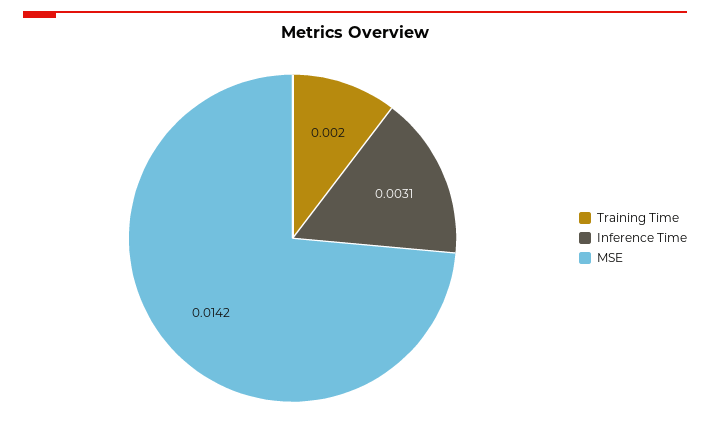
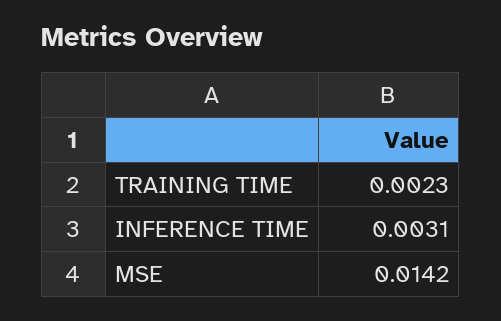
Training Time: 0.002 -> 0.0023

